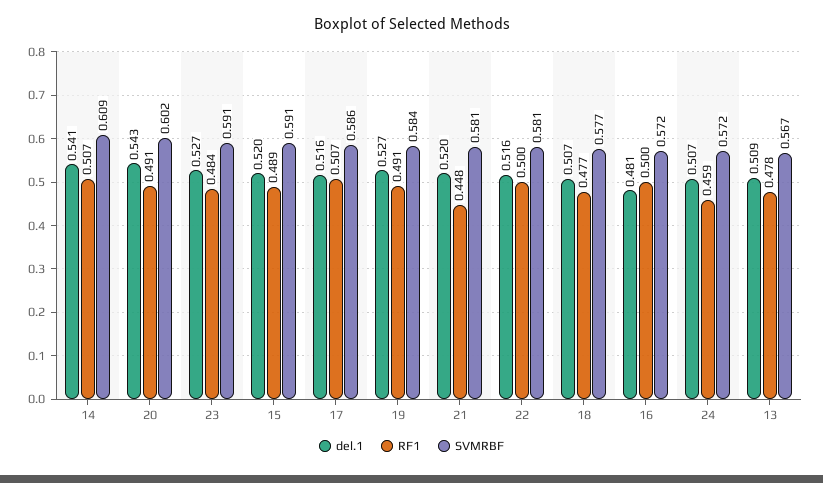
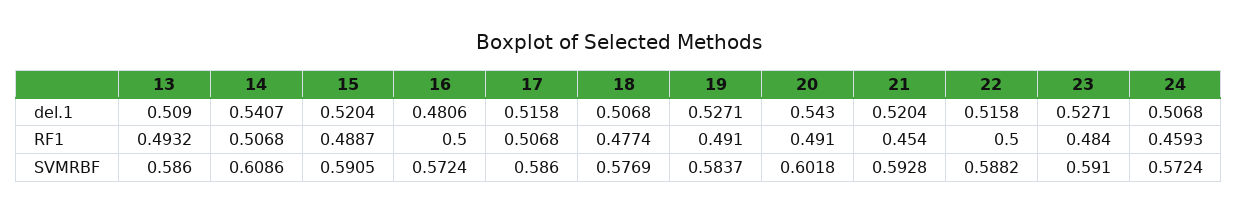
RF1, 21: 0.448 -> 0.454
SVMRBF, 21: 0.581 -> 0.5928
SVMRBF, 22: 0.581 -> 0.5882
RF1, 13: 0.478 -> 0.4932
SVMRBF, 13: 0.567 -> 0.586

